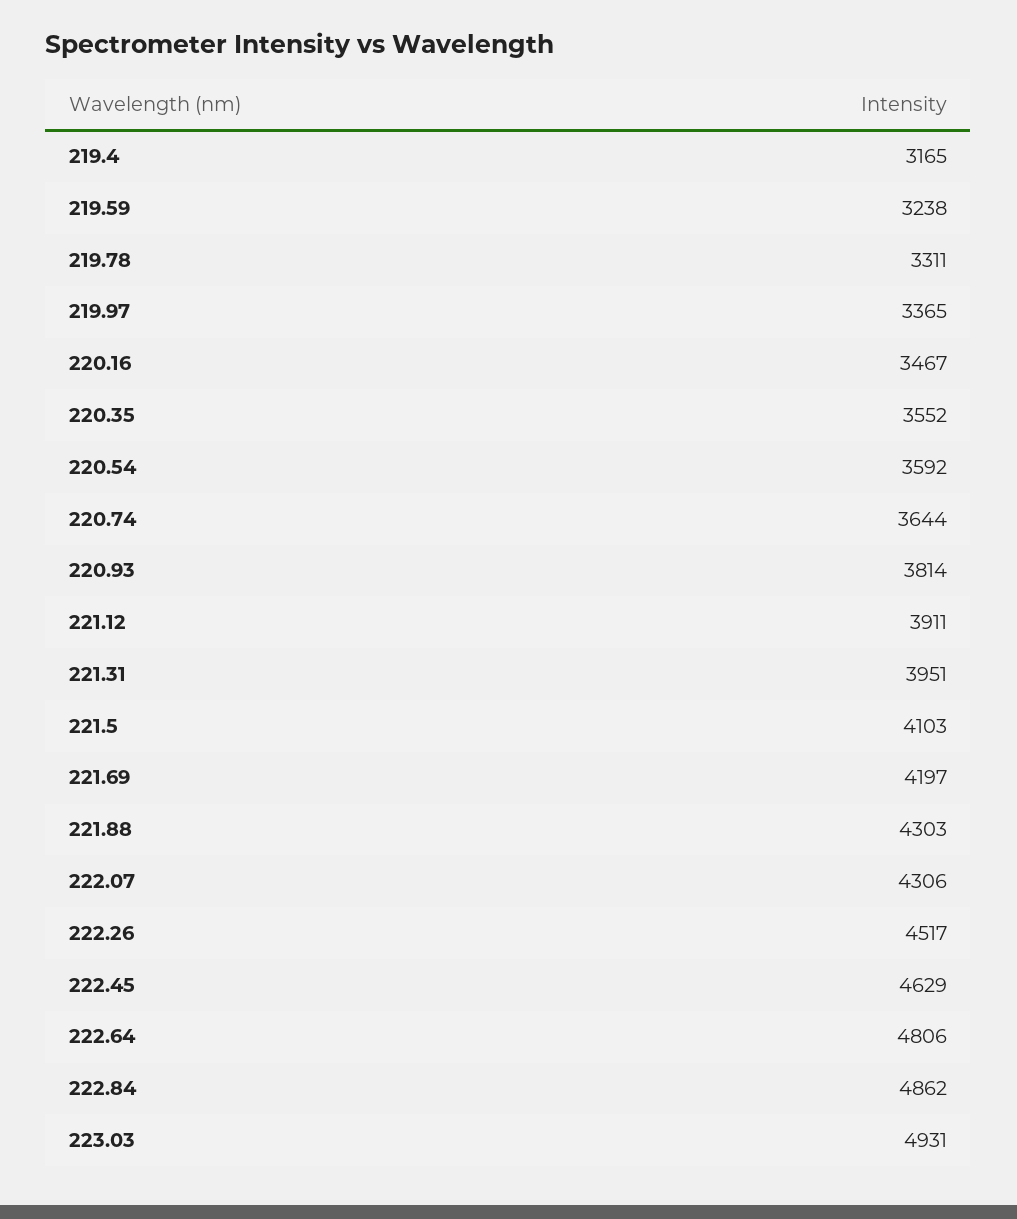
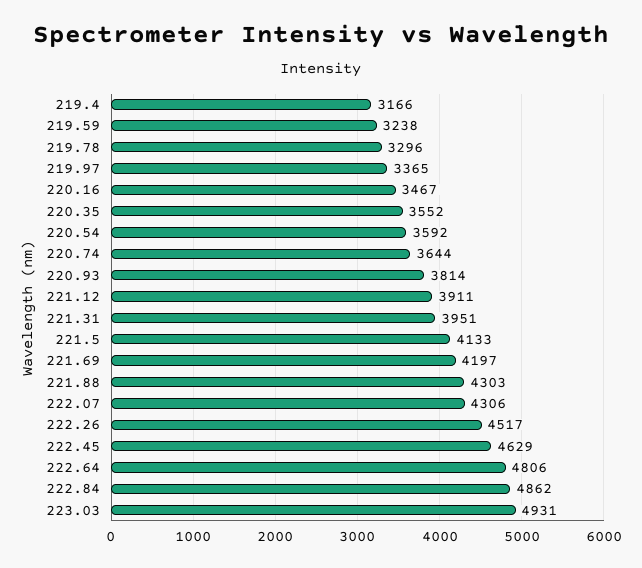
219.4: 3165 -> 3166
219.78: 3311 -> 3296
221.5: 4103 -> 4133

